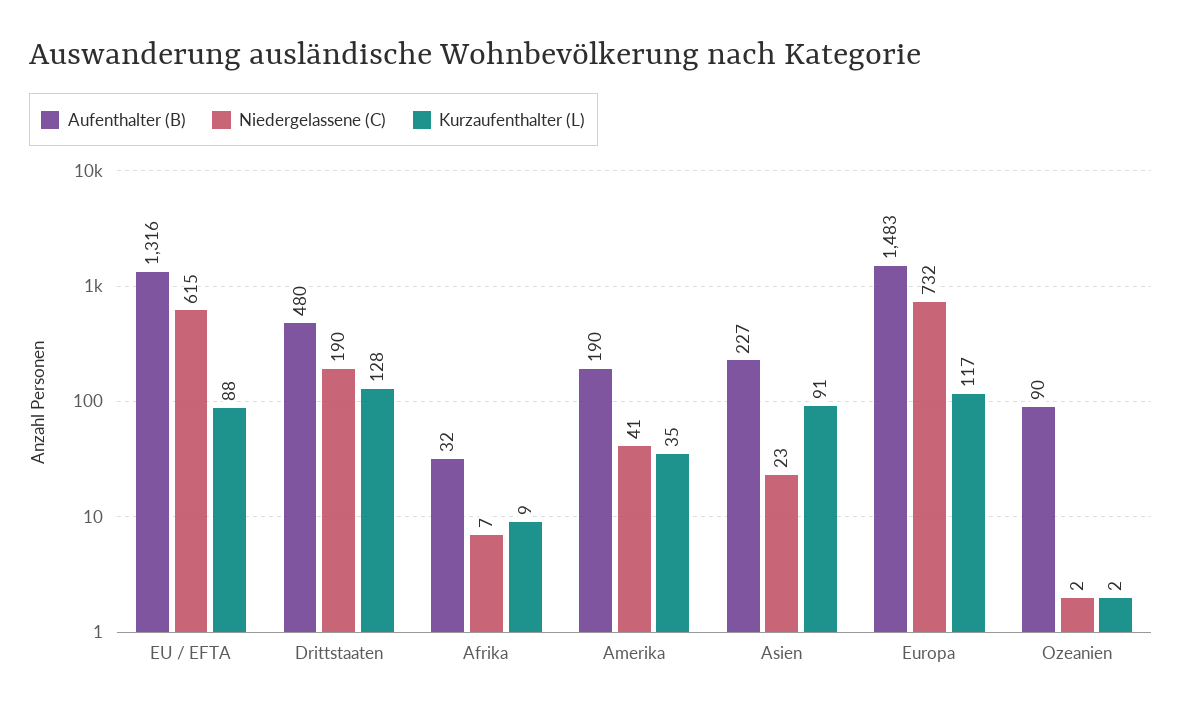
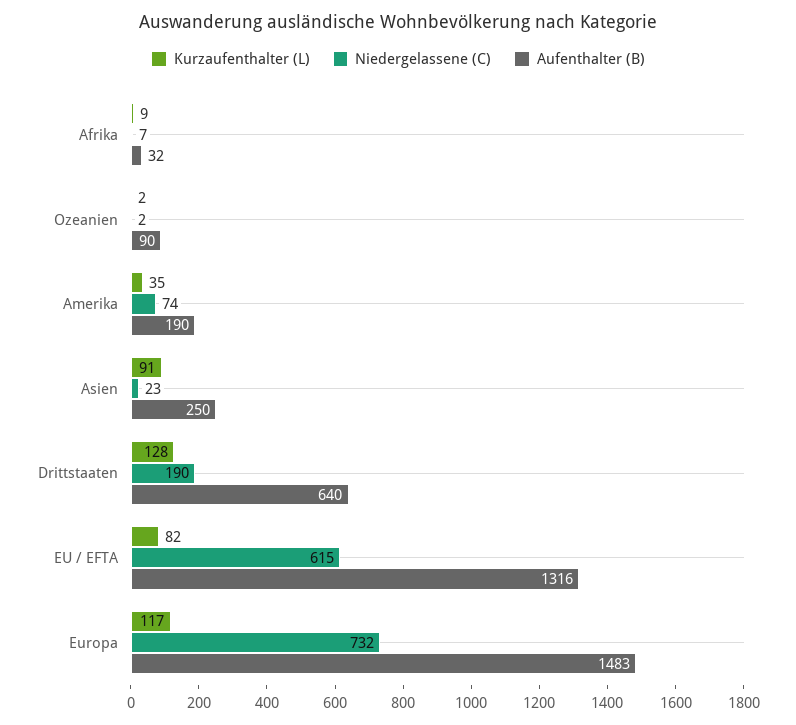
Kurzaufenthalter (L), EU / EFTA: 88 -> 82
Aufenthalter (B), Drittstaaten: 480 -> 640
Niedergelassene (C), Amerika: 41 -> 74
Aufenthalter (B), Asien: 227 -> 250

